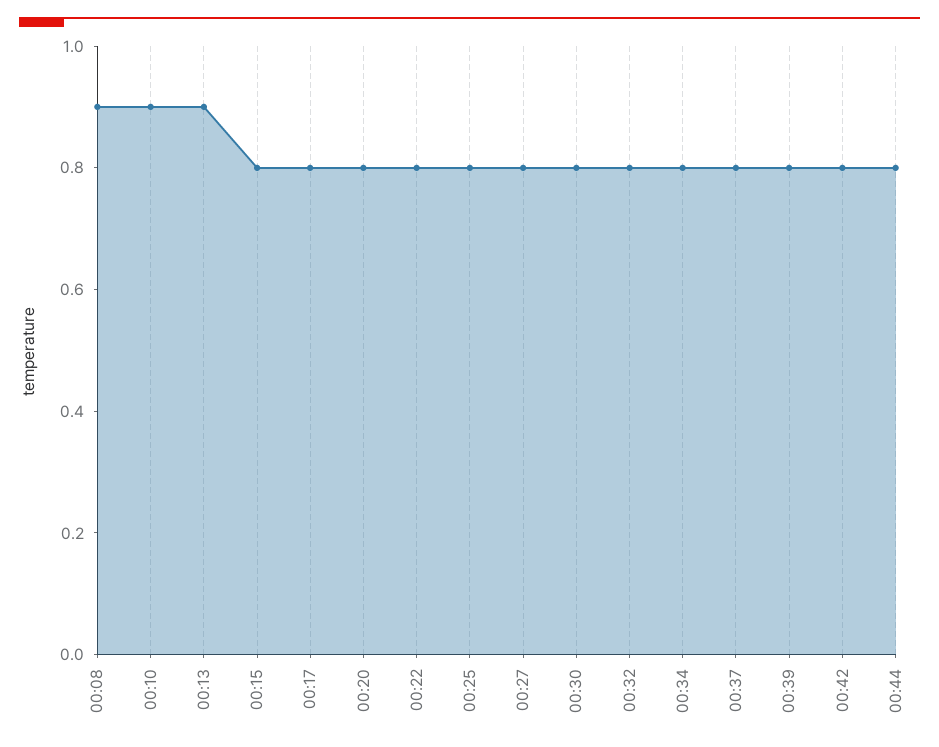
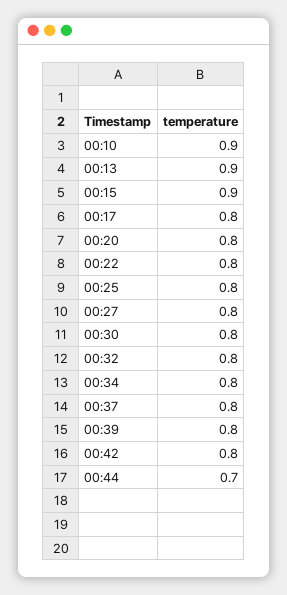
00:08: 0.9 -> none
00:15: 0.8 -> 0.9
00:44: 0.8 -> 0.7

